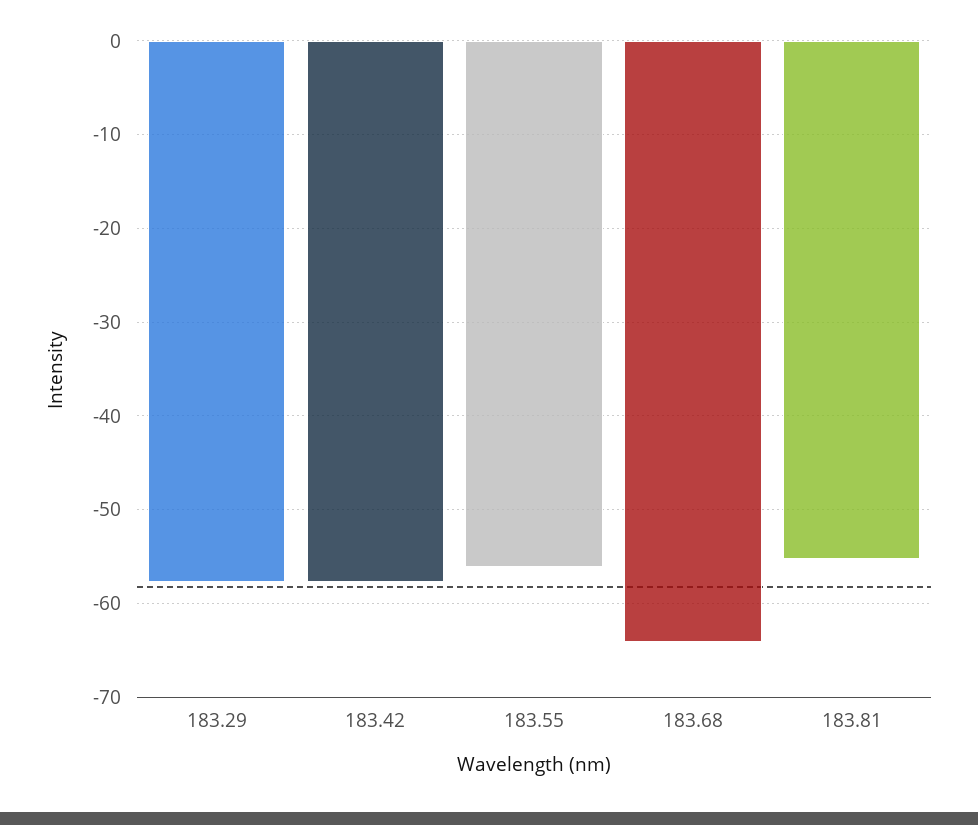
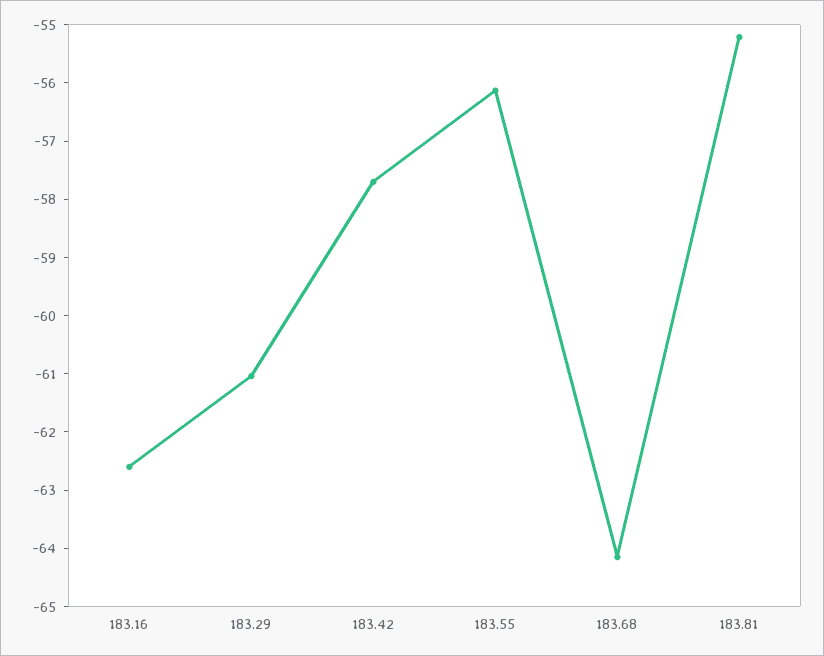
183.29: -58 -> -61
183.16: none -> -62.6

